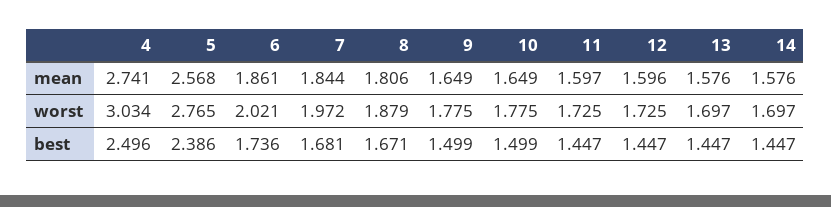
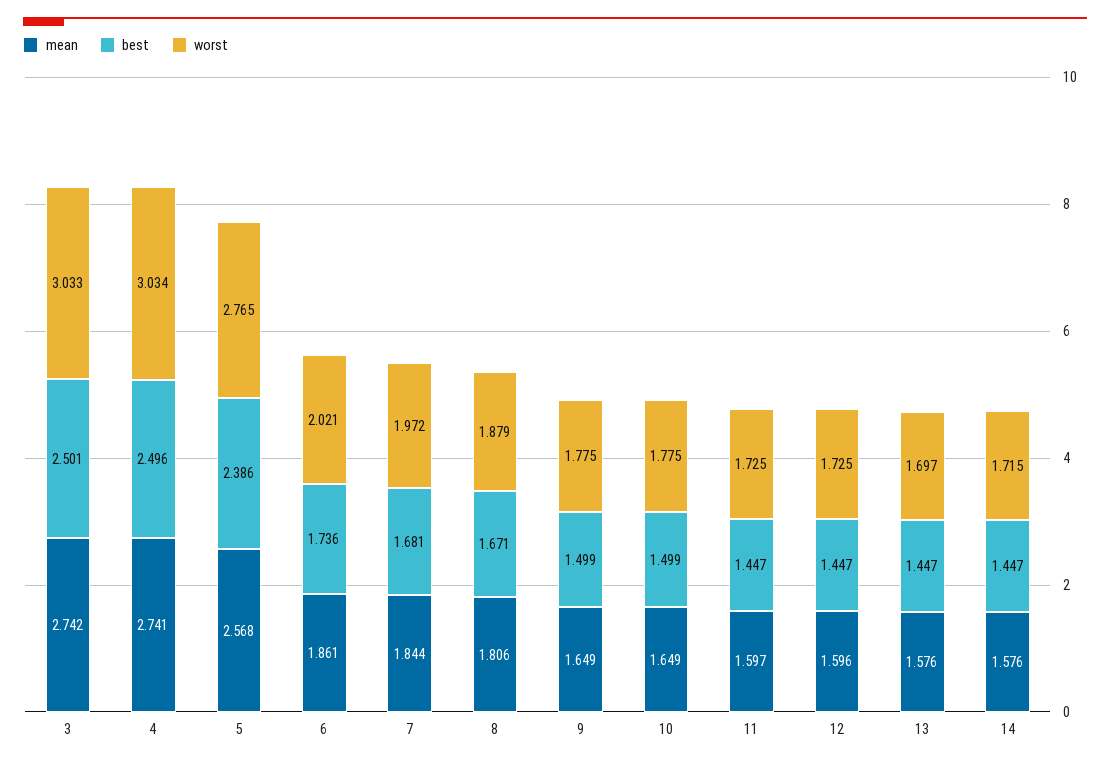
worst, 14: 1.697 -> 1.715
mean, 3: none -> 2.742
best, 3: none -> 2.501
worst, 3: none -> 3.033

